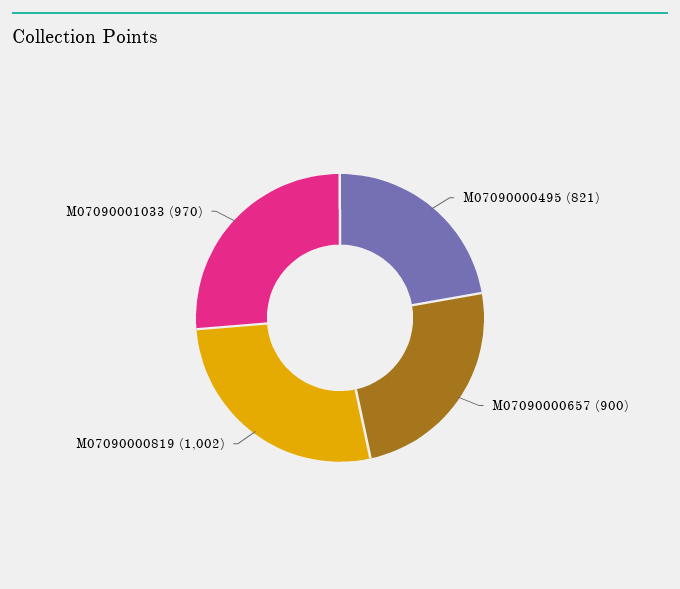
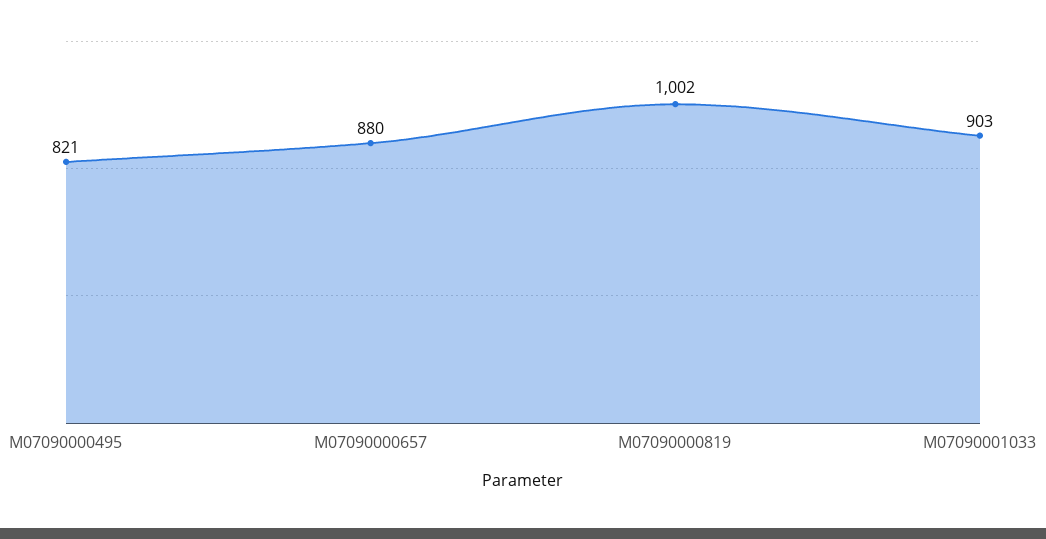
M07090000657: 900 -> 880
M07090001033: 970 -> 903

